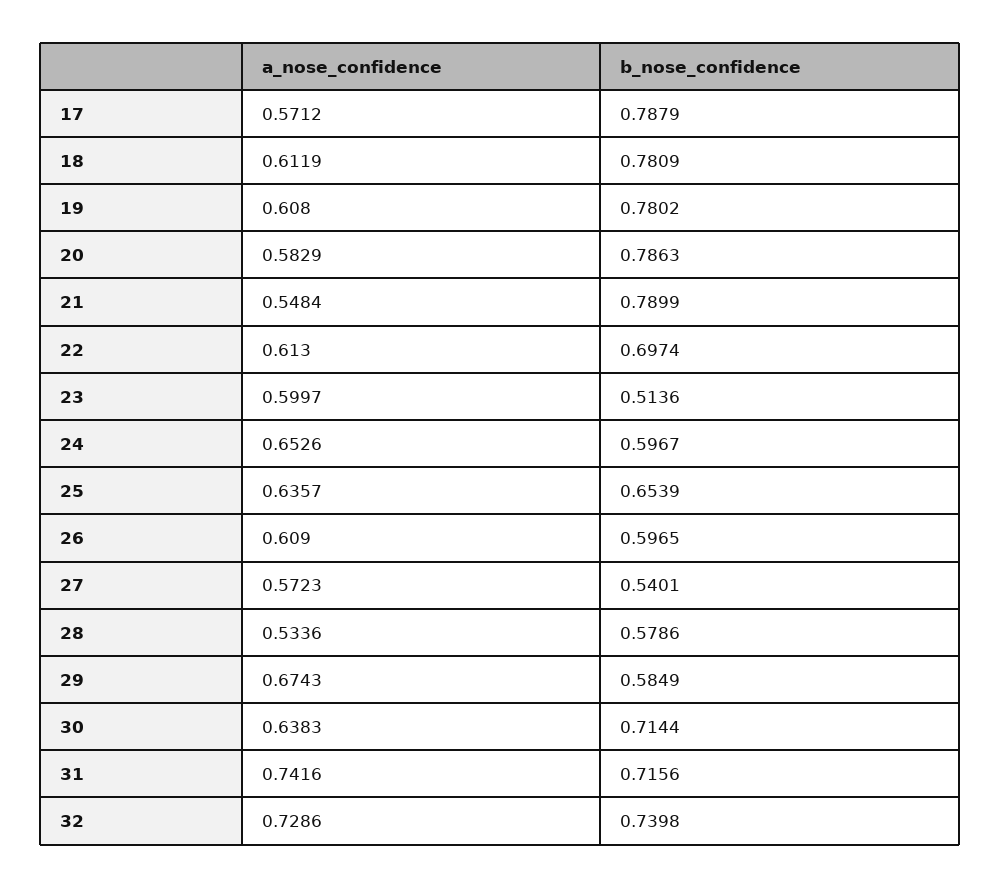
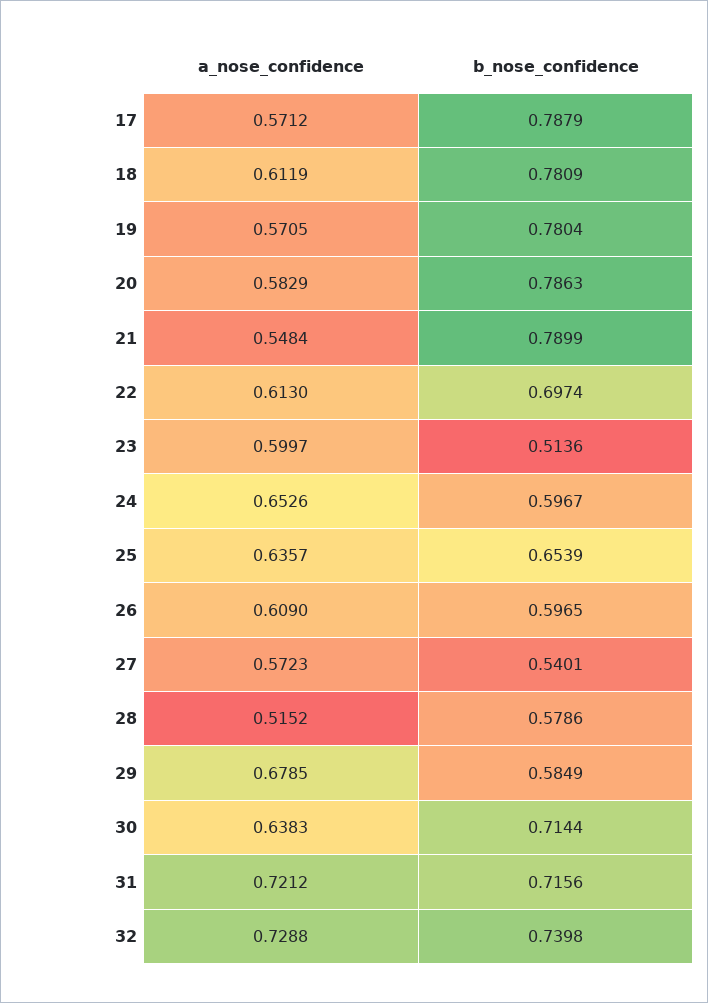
a_nose_confidence, 19: 0.608 -> 0.5705
b_nose_confidence, 19: 0.7802 -> 0.7804
a_nose_confidence, 28: 0.5336 -> 0.5152
a_nose_confidence, 29: 0.6743 -> 0.6785
a_nose_confidence, 31: 0.7416 -> 0.7212
a_nose_confidence, 32: 0.7286 -> 0.7288

